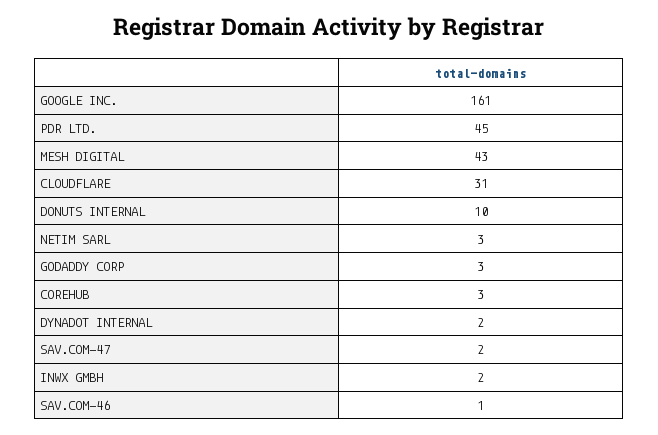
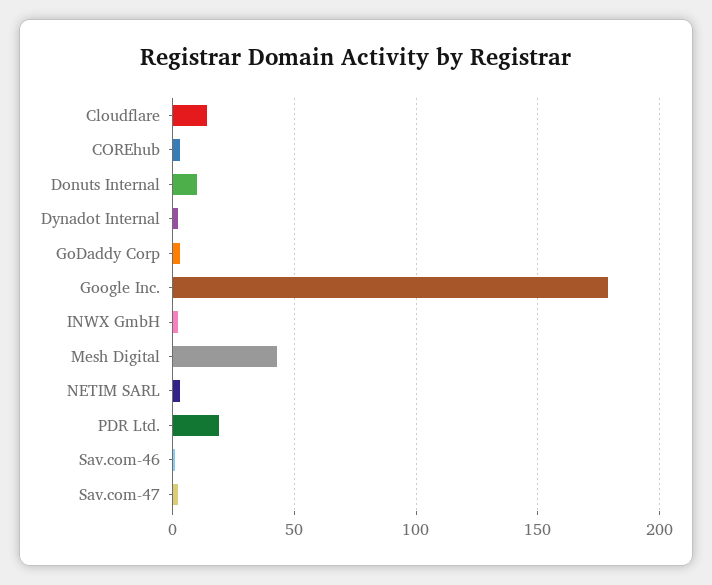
GOOGLE INC.: 161 -> 180
PDR LTD.: 45 -> 20
CLOUDFLARE: 31 -> 15

